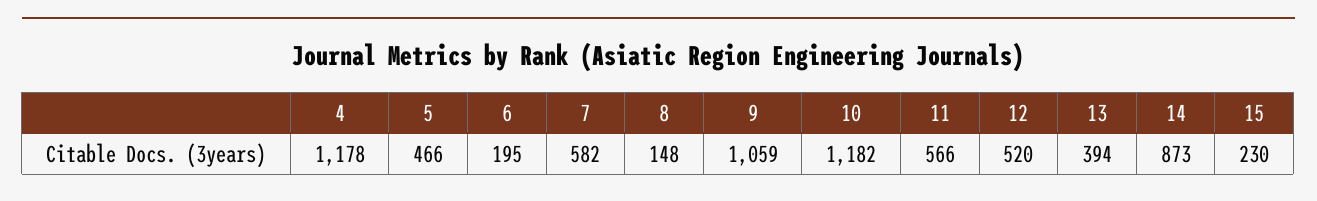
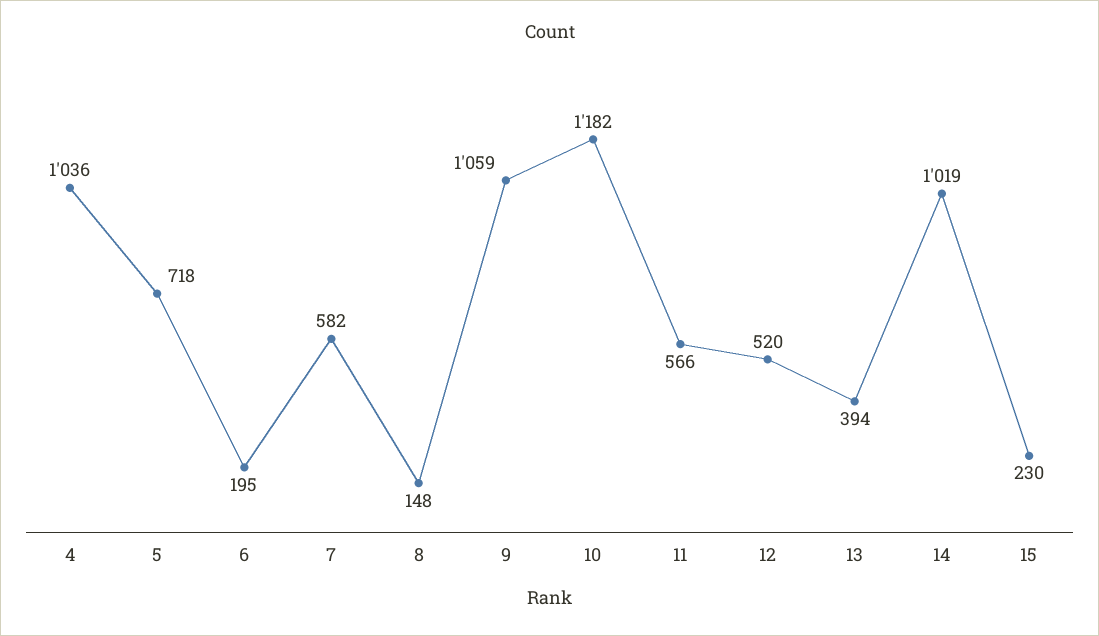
4: 1178 -> 1036
5: 466 -> 718
14: 873 -> 1019

